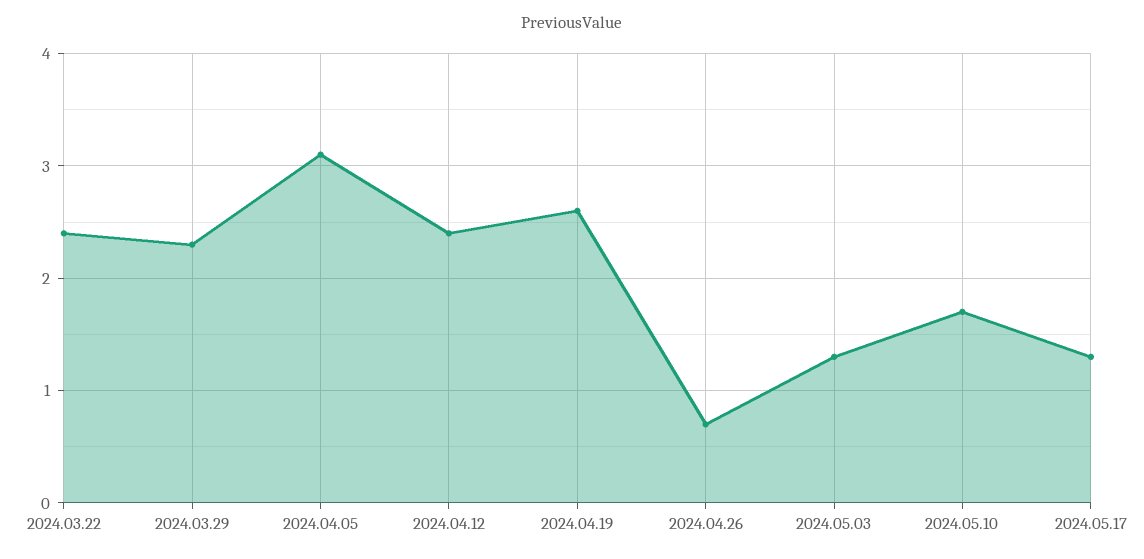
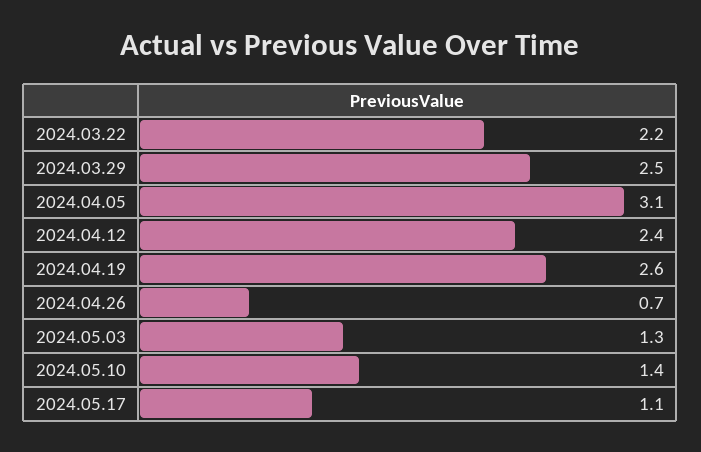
2024.03.22: 2.4 -> 2.2
2024.03.29: 2.3 -> 2.5
2024.05.10: 1.7 -> 1.4
2024.05.17: 1.3 -> 1.1

